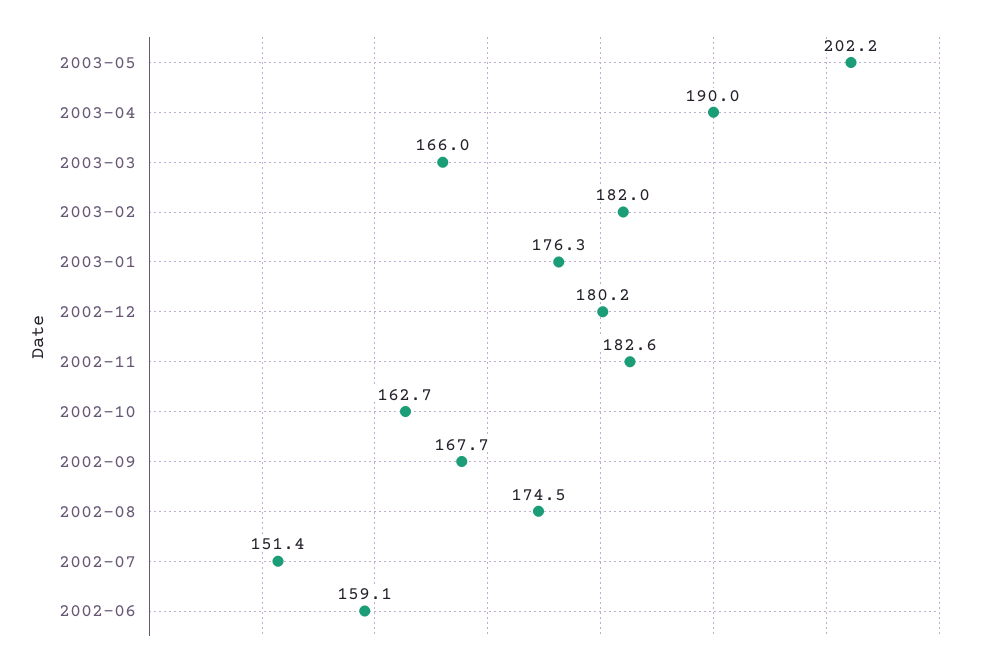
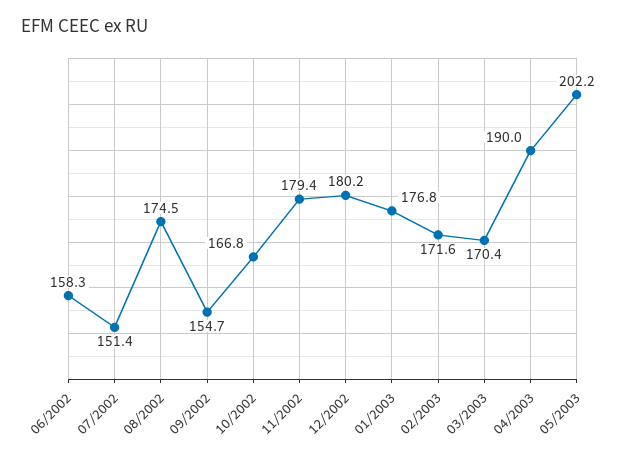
2003-03: 166 -> 170.4
2003-02: 182 -> 171.6
2003-01: 176.3 -> 176.8
2002-11: 182.6 -> 179.4
2002-10: 162.7 -> 166.8
2002-09: 167.7 -> 154.7
2002-06: 159.1 -> 158.3

